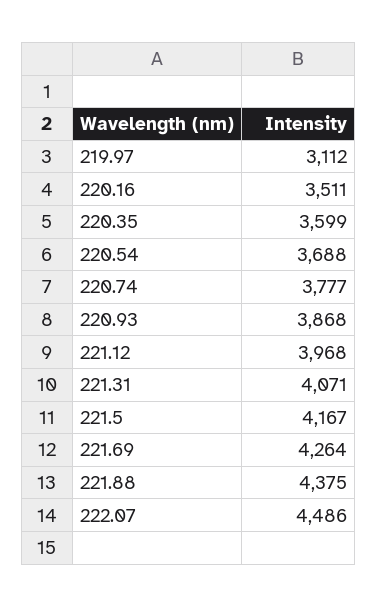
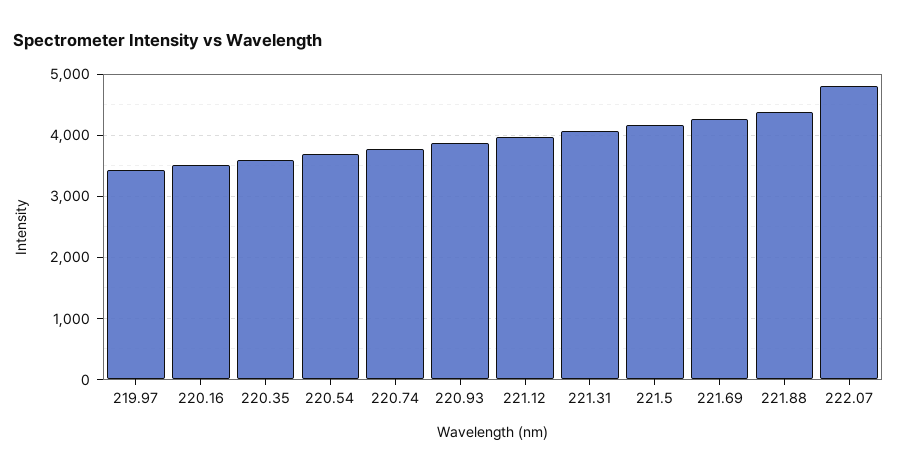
219.97: 3112 -> 3400
222.07: 4486 -> 4800

